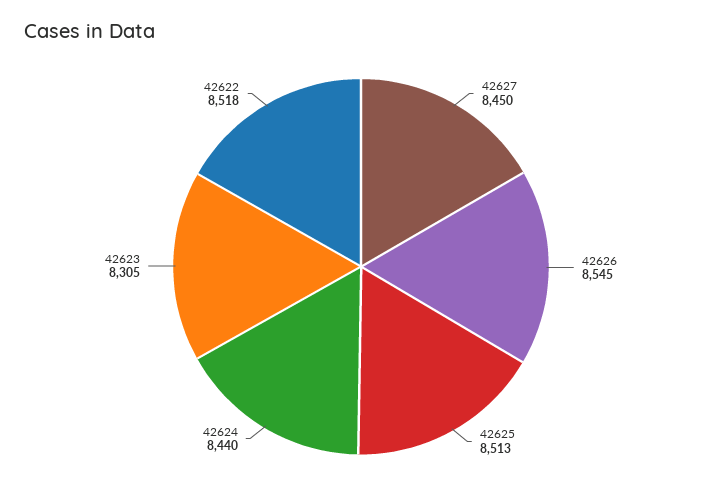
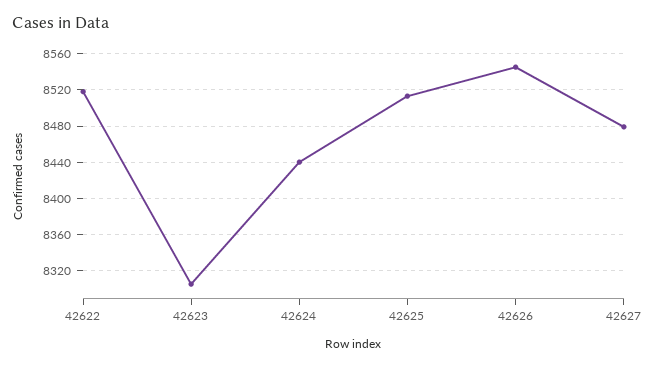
42627: 8450 -> 8480

